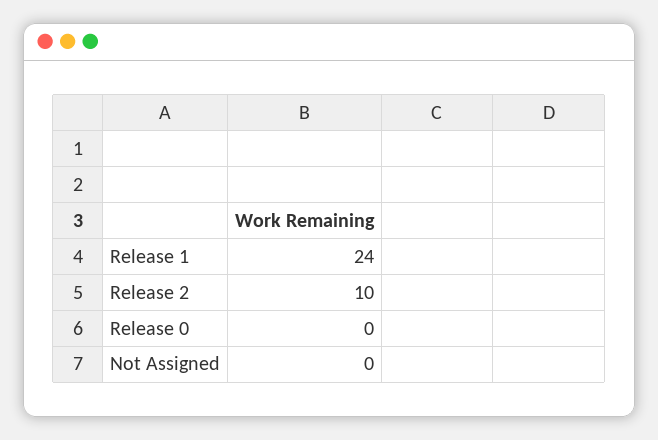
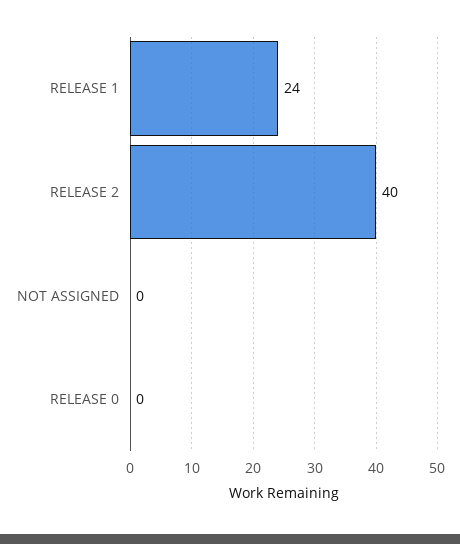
Release 2: 10 -> 40

